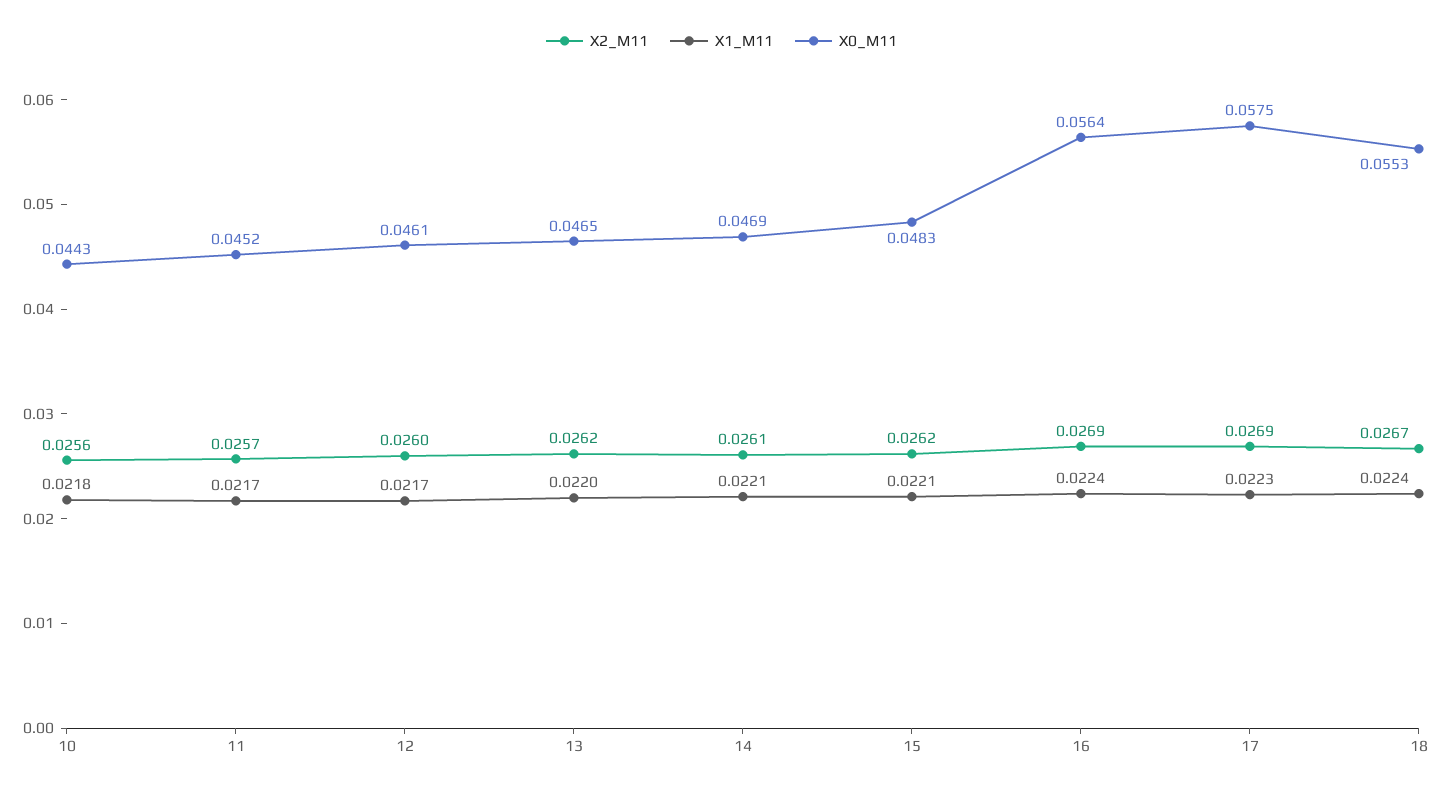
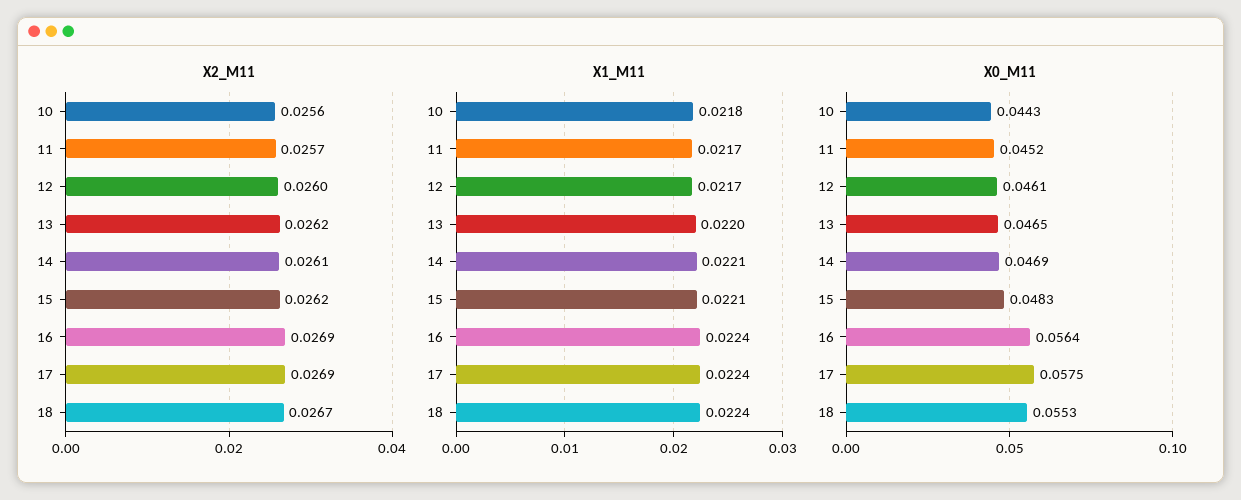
X1_M11, 17: 0.0223 -> 0.0224

